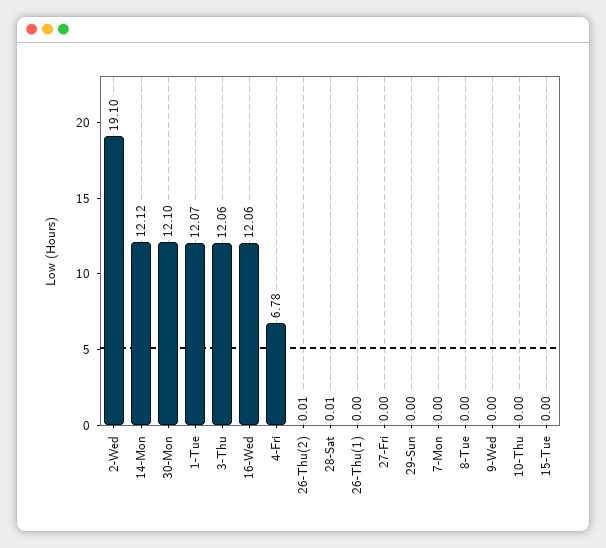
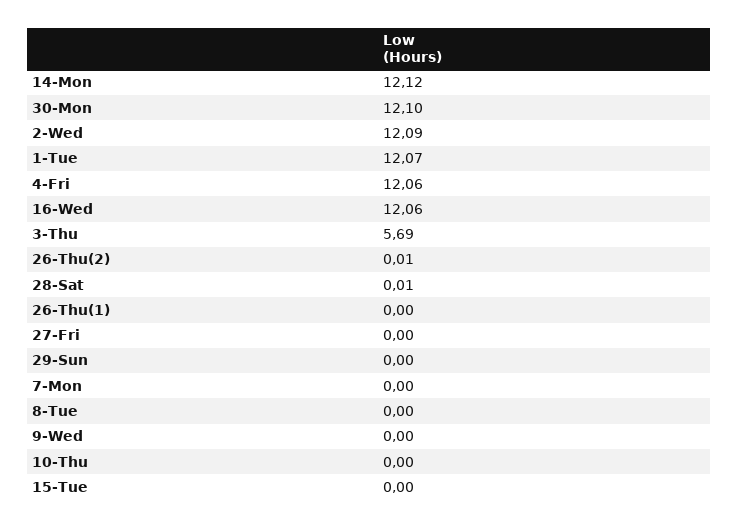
2-Wed: 19.1 -> 12.09
3-Thu: 12.06 -> 5.69
4-Fri: 6.78 -> 12.06

